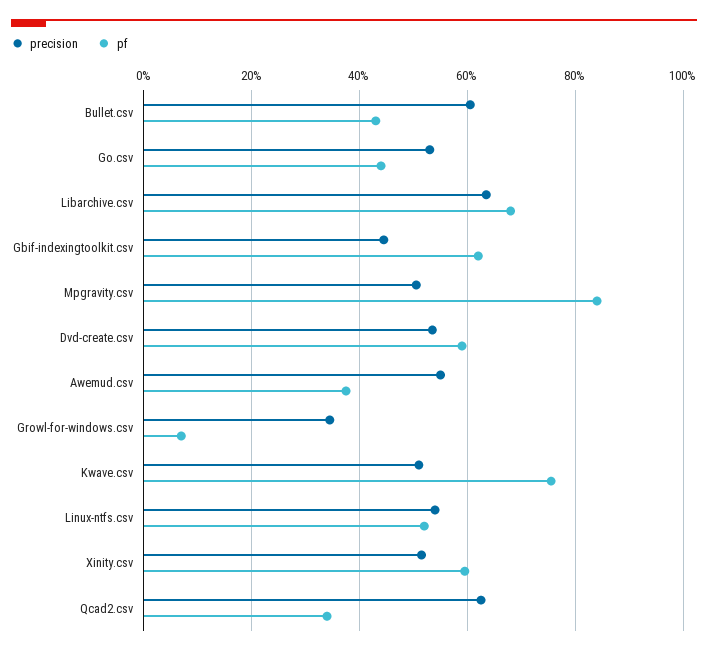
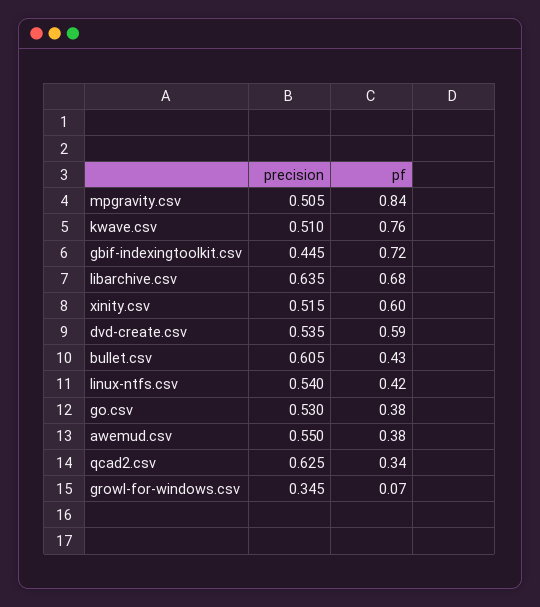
pf, Go.csv: 0.44 -> 0.38
pf, Gbif-indexingtoolkit.csv: 0.62 -> 0.72
pf, Linux-ntfs.csv: 0.52 -> 0.42

